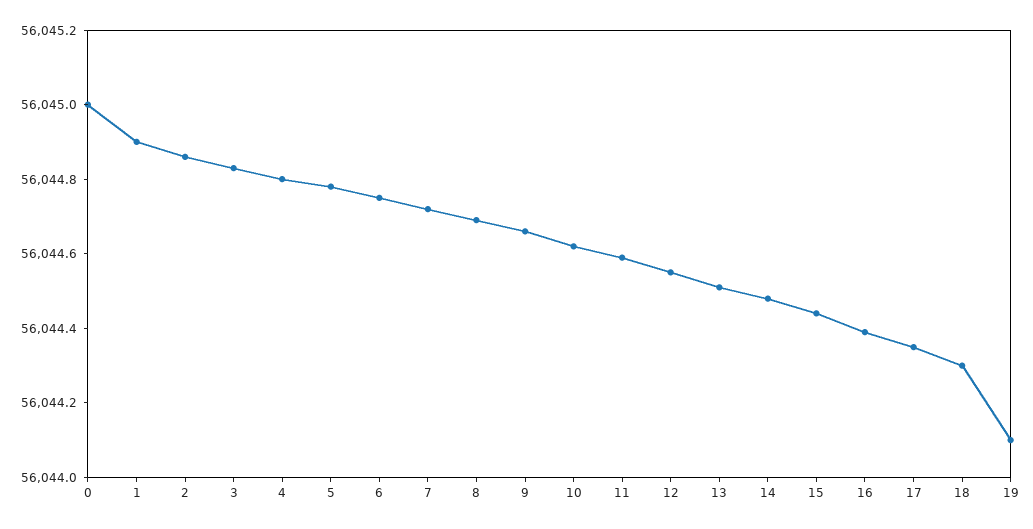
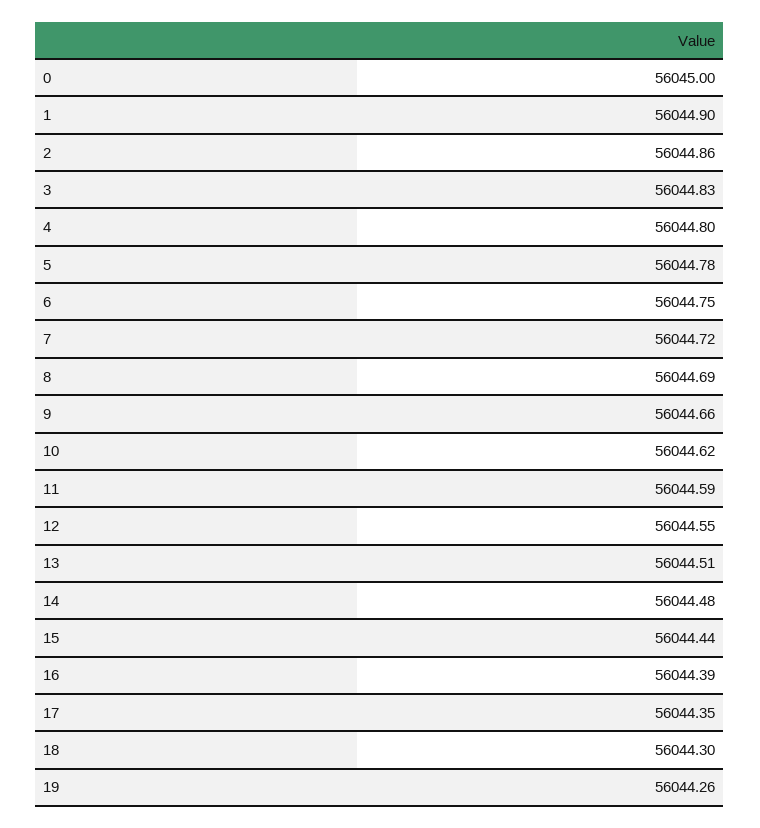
19: 56044.1 -> 56044.26

